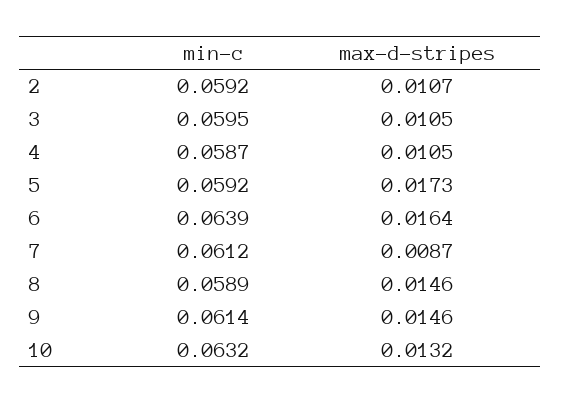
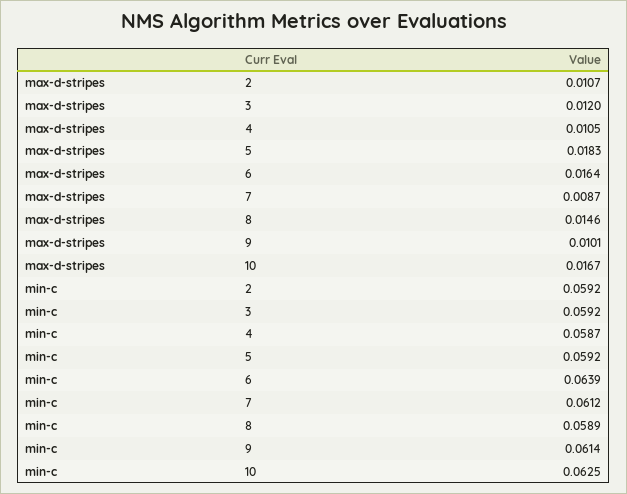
min-c, 3: 0.0595 -> 0.0592
max-d-stripes, 3: 0.0105 -> 0.012
max-d-stripes, 5: 0.0173 -> 0.0183
max-d-stripes, 9: 0.0146 -> 0.0101
min-c, 10: 0.0632 -> 0.0625
max-d-stripes, 10: 0.0132 -> 0.0167

